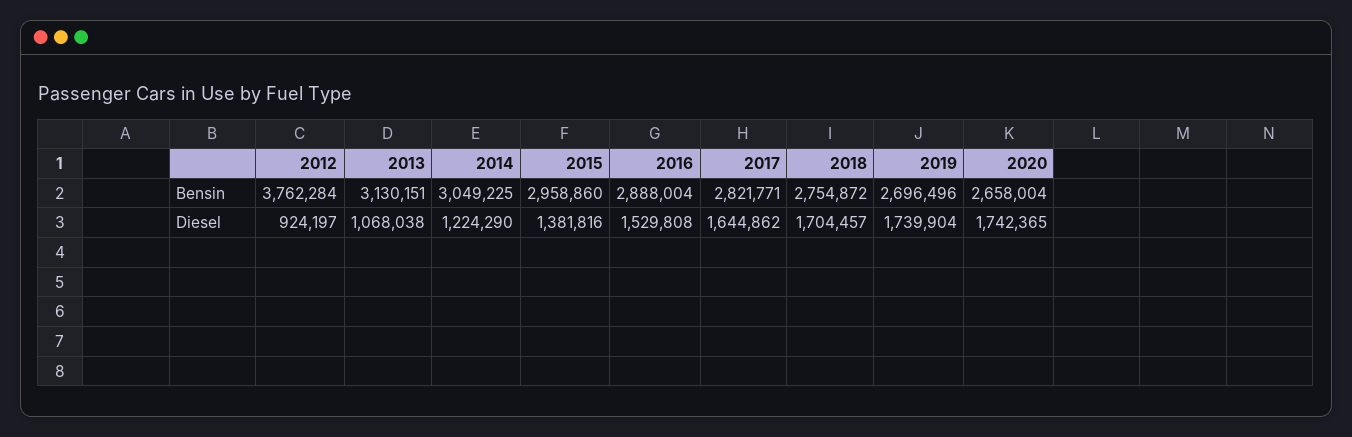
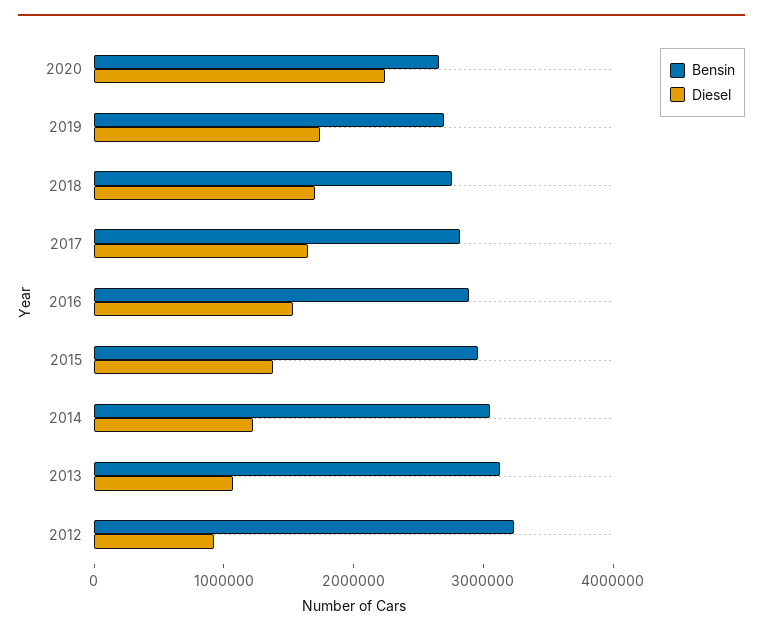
Bensin, 2012: 3762284 -> 3200000
Diesel, 2020: 1742365 -> 2200000

